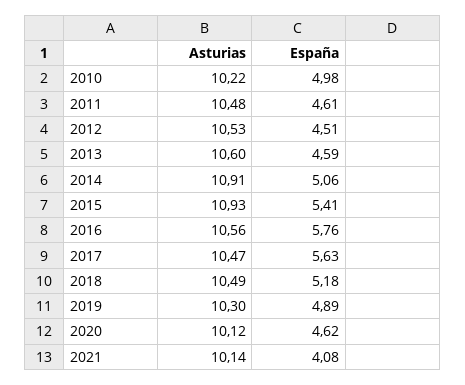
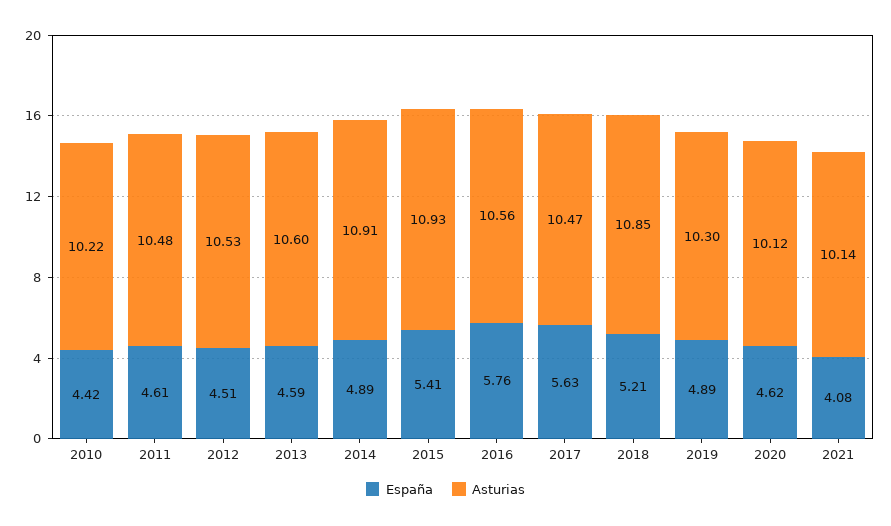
España, 2010: 4.98 -> 4.42
España, 2014: 5.06 -> 4.89
Asturias, 2018: 10.49 -> 10.85
España, 2018: 5.18 -> 5.21

